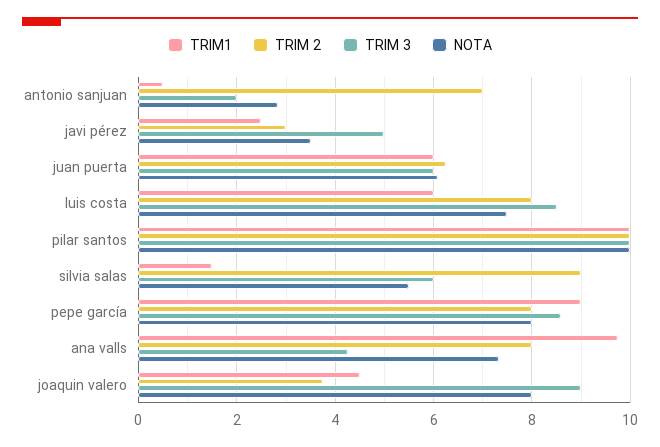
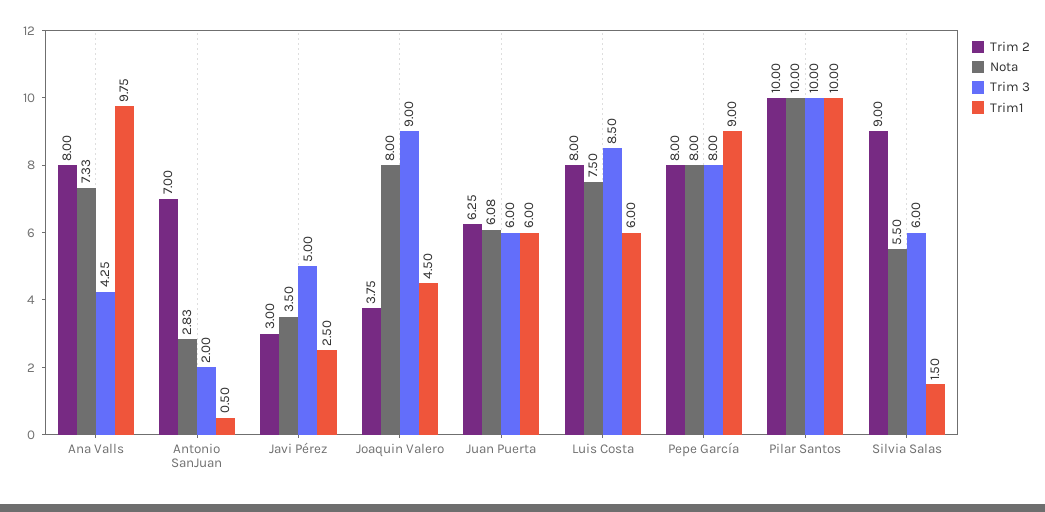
TRIM 3, pepe garcía: 8.6 -> 8

